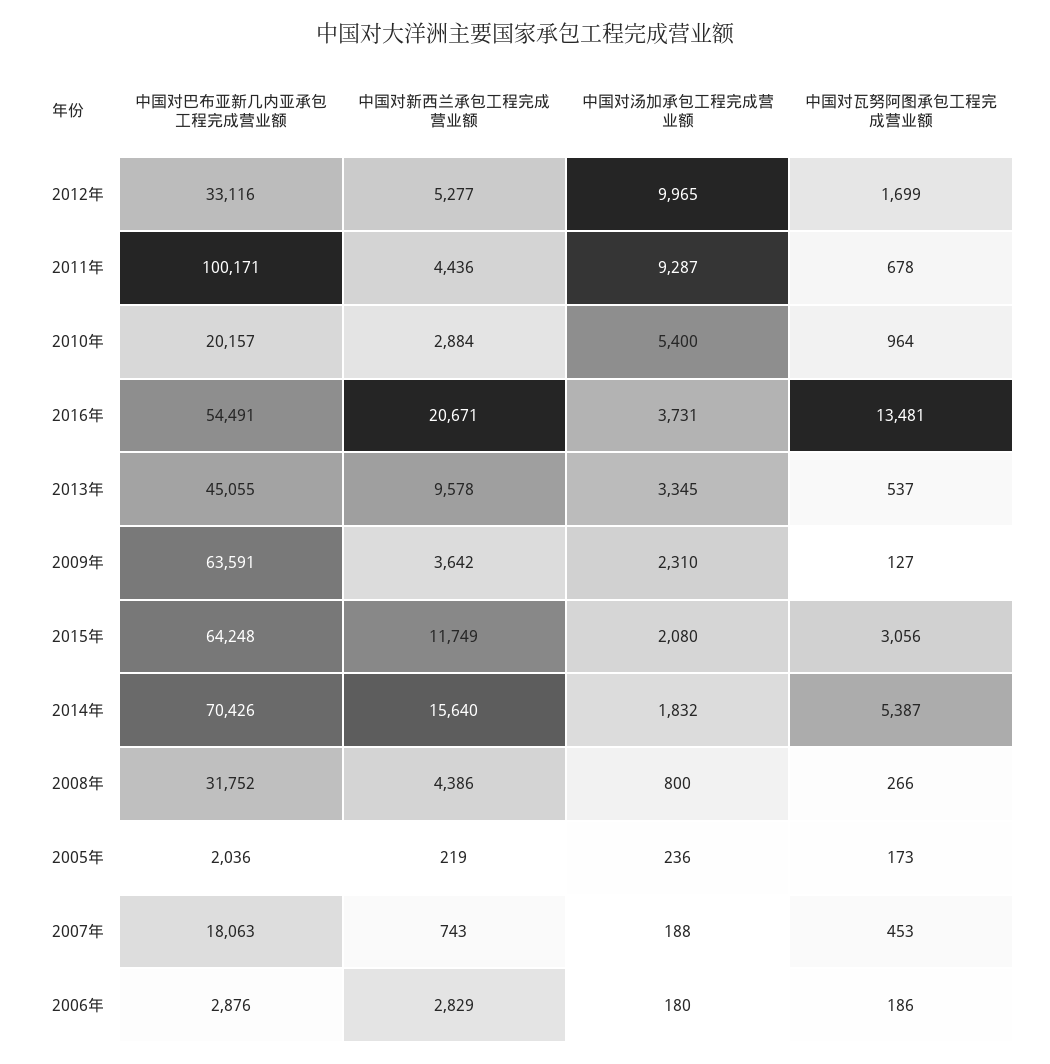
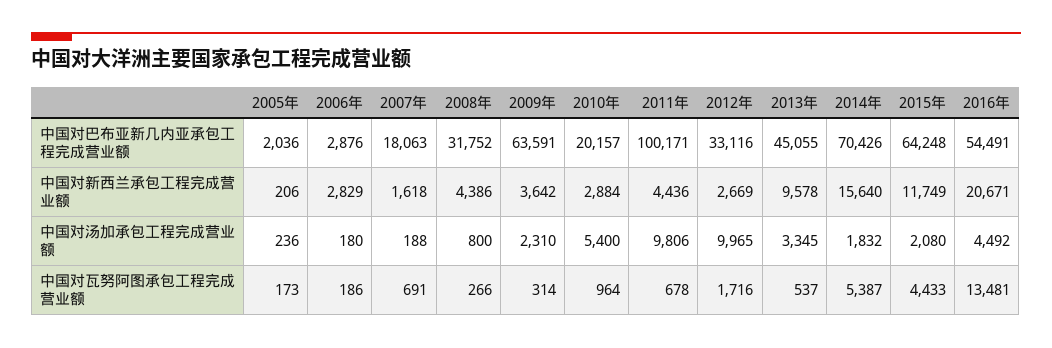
中国对新西兰承包工程完成营业额, 2012年: 5277 -> 2669
中国对瓦努阿图承包工程完成营业额, 2012年: 1699 -> 1716
中国对汤加承包工程完成营业额, 2011年: 9287 -> 9806
中国对汤加承包工程完成营业额, 2016年: 3731 -> 4492
中国对瓦努阿图承包工程完成营业额, 2009年: 127 -> 314
中国对瓦努阿图承包工程完成营业额, 2015年: 3056 -> 4433
中国对新西兰承包工程完成营业额, 2005年: 219 -> 206
中国对新西兰承包工程完成营业额, 2007年: 743 -> 1618
中国对瓦努阿图承包工程完成营业额, 2007年: 453 -> 691

